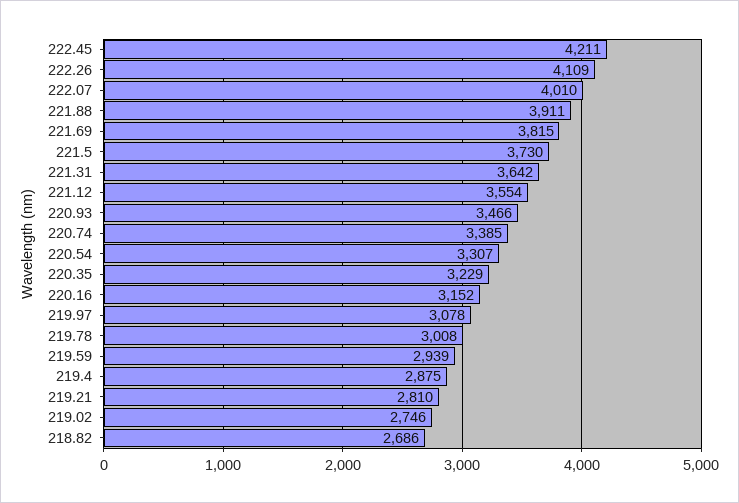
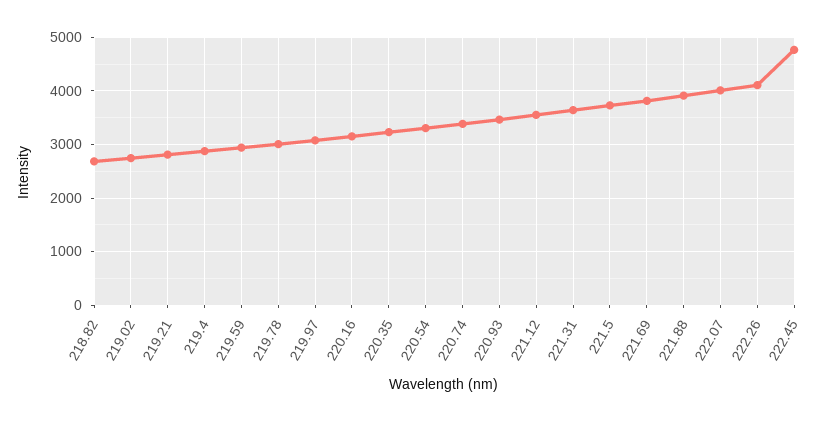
222.45: 4211 -> 4800

